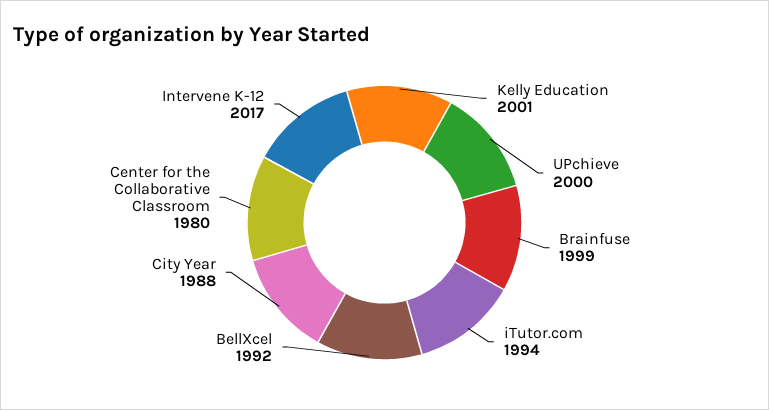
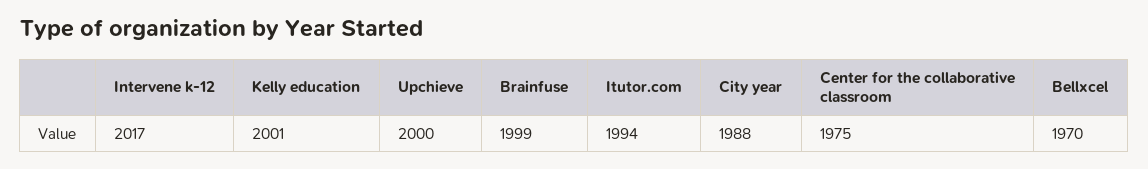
BellXcel: 1992 -> 1970
Center for the Collaborative Classroom: 1980 -> 1975

